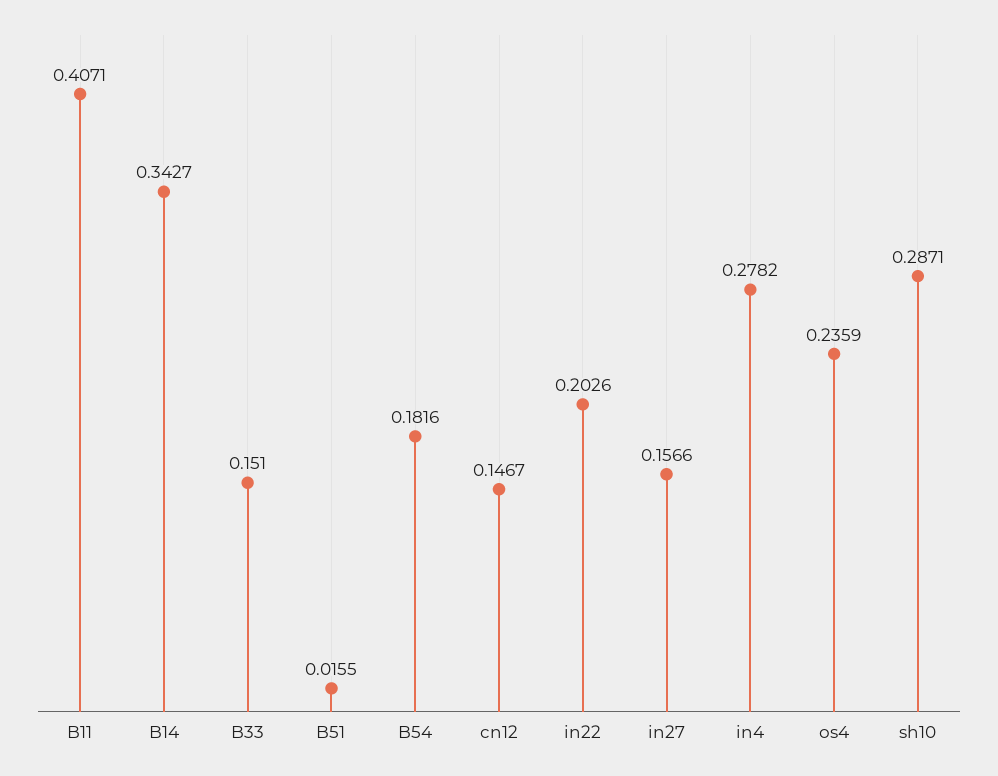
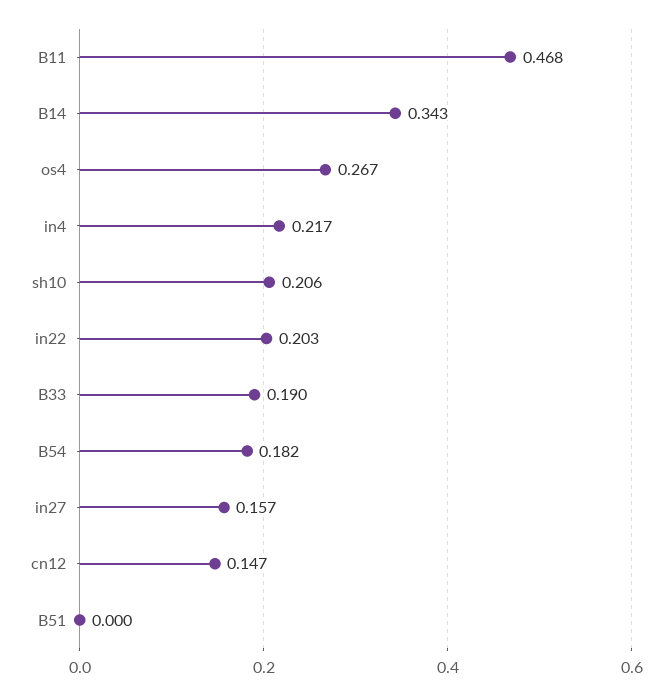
B11: 0.4071 -> 0.468
B33: 0.151 -> 0.19
B51: 0.0155 -> 0
in4: 0.2782 -> 0.217
os4: 0.2359 -> 0.267
sh10: 0.2871 -> 0.206

